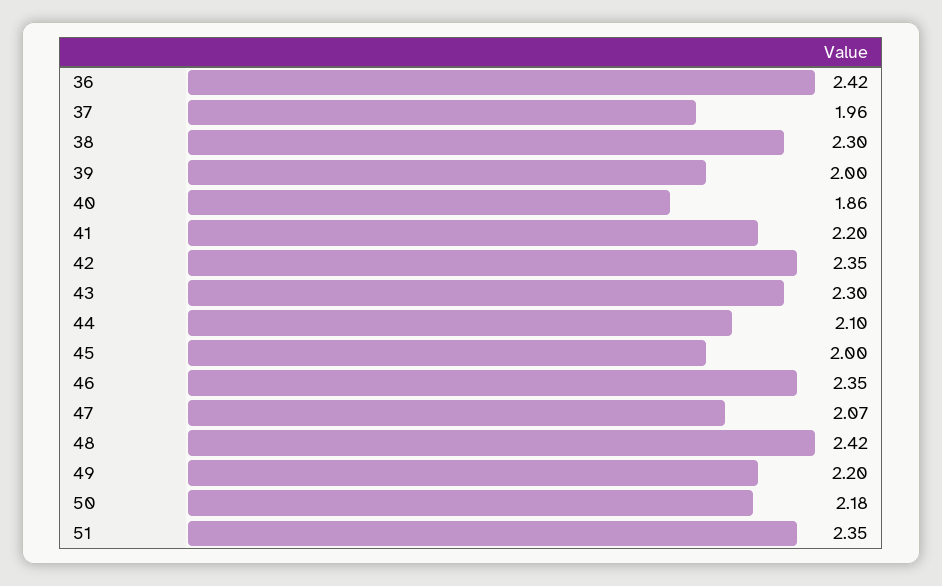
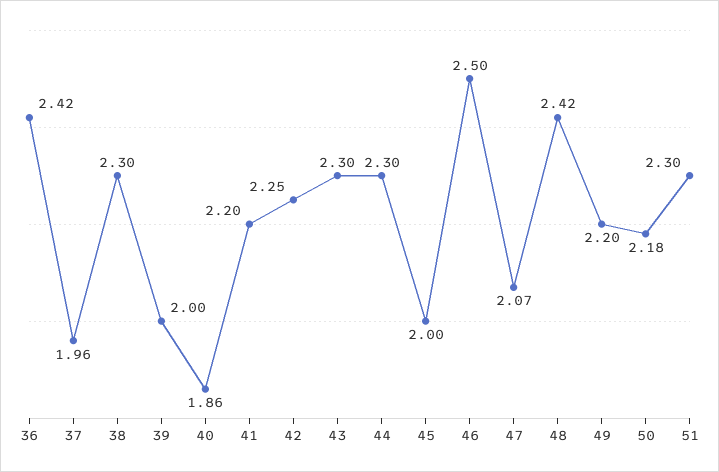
42: 2.35 -> 2.25
44: 2.1 -> 2.3
46: 2.35 -> 2.5
51: 2.35 -> 2.3

